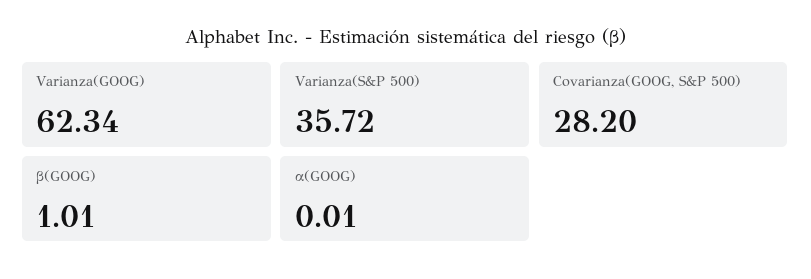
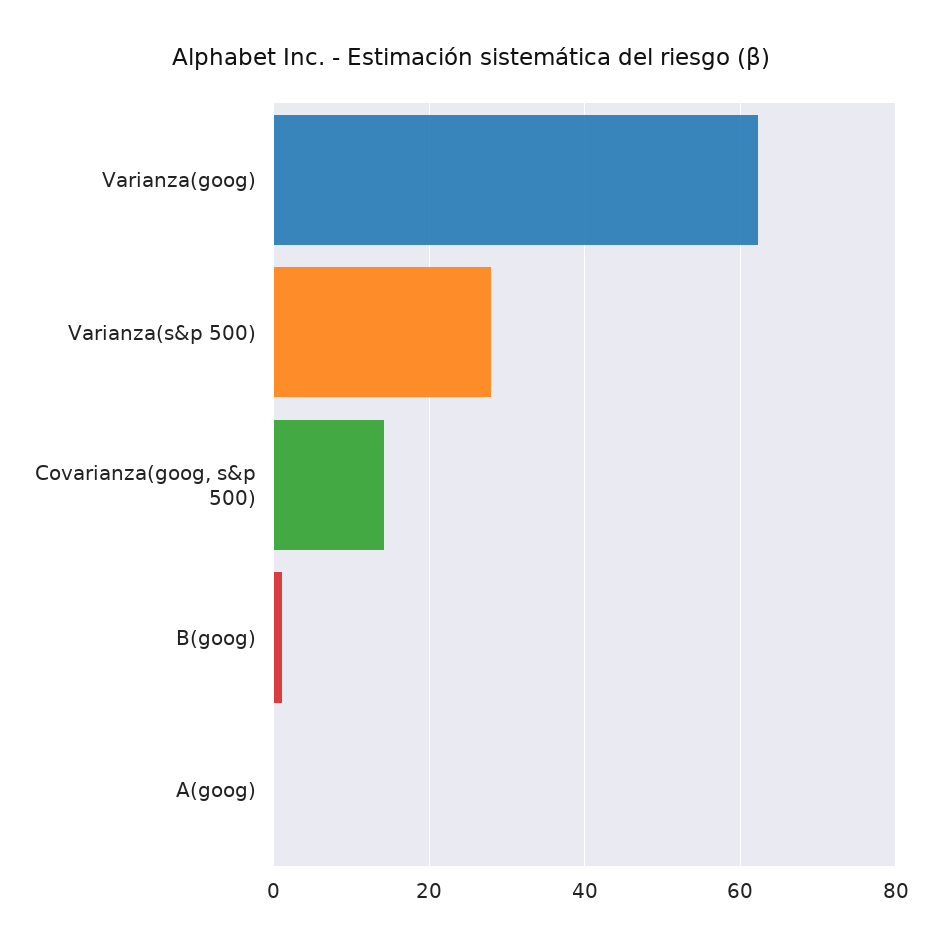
Varianza(S&P 500): 35.72 -> 28
Covarianza(GOOG, S&P 500): 28.2 -> 14

